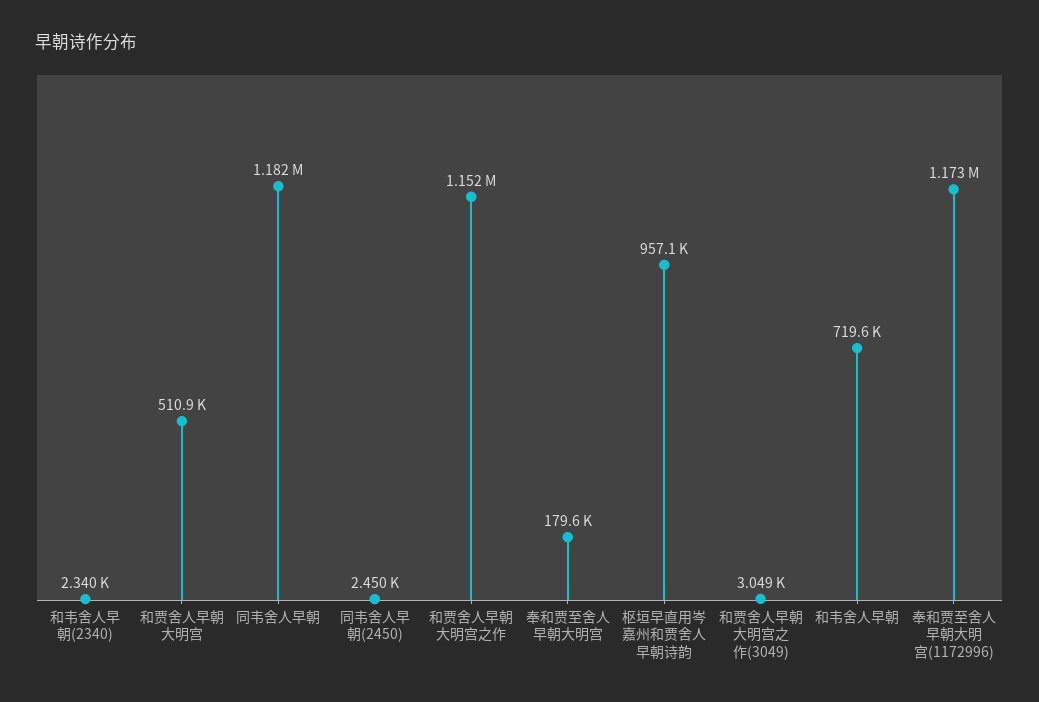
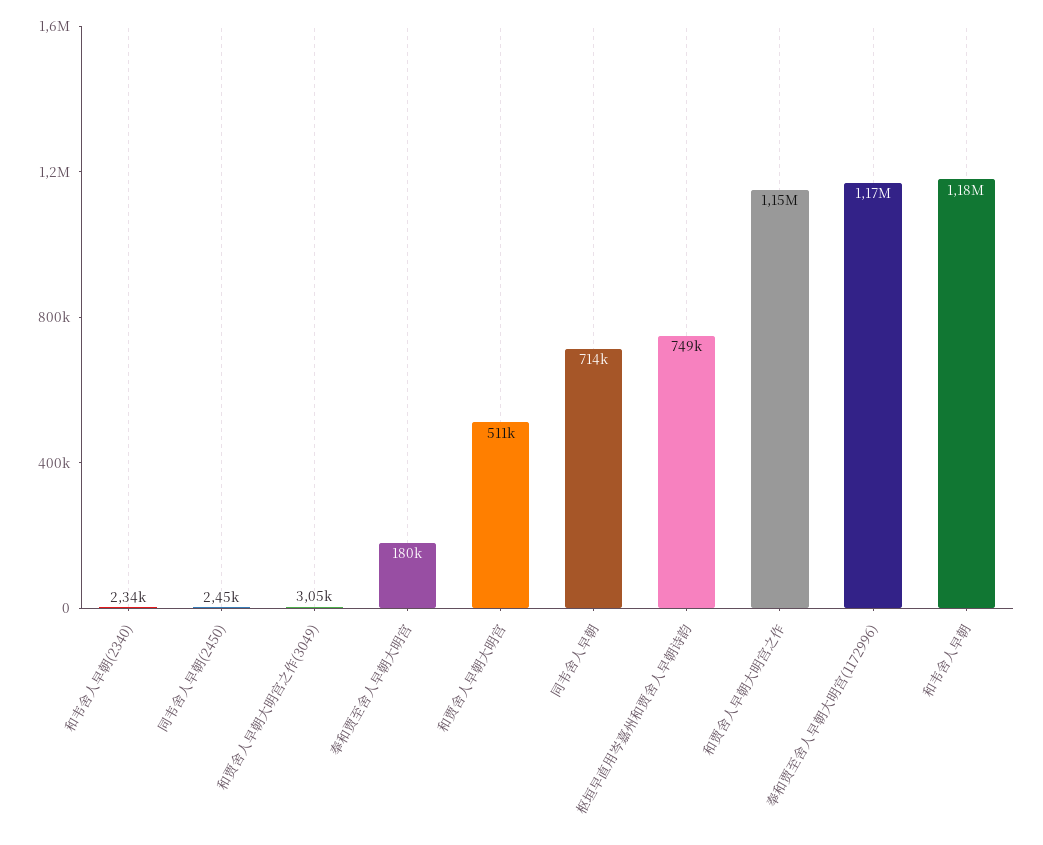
同韦舍人早朝: 1182000 -> 714000
枢垣早直用岑嘉州和贾舍人早朝诗韵: 957100 -> 749000
和韦舍人早朝: 719600 -> 1180000

